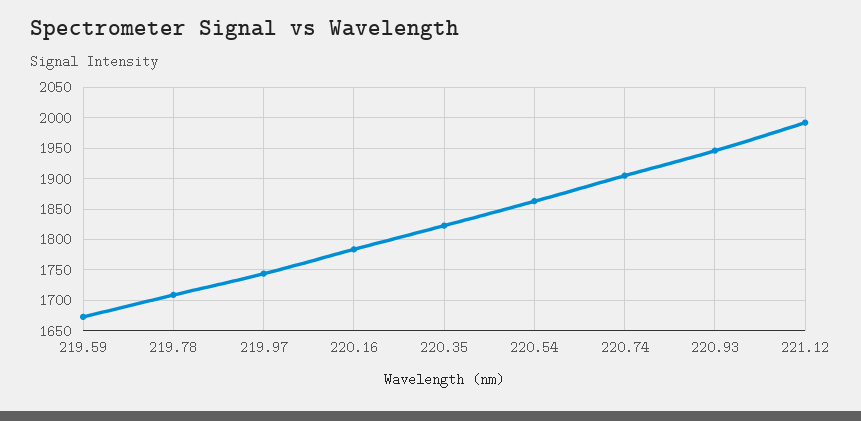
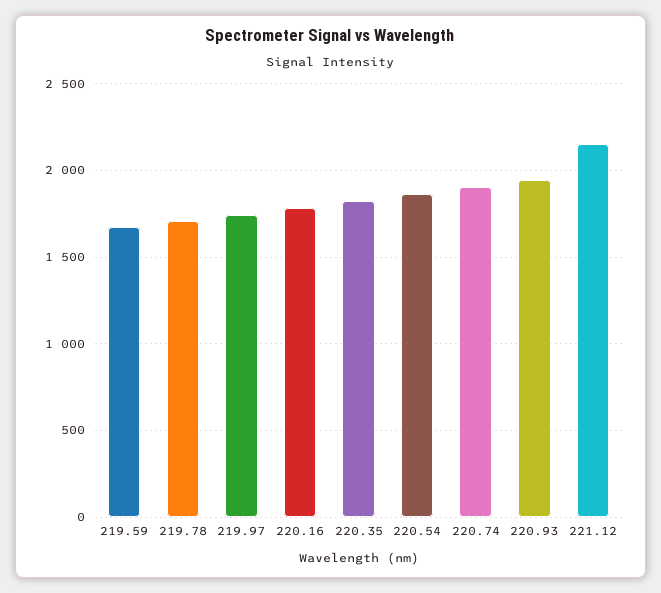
221.12: 1990 -> 2150

